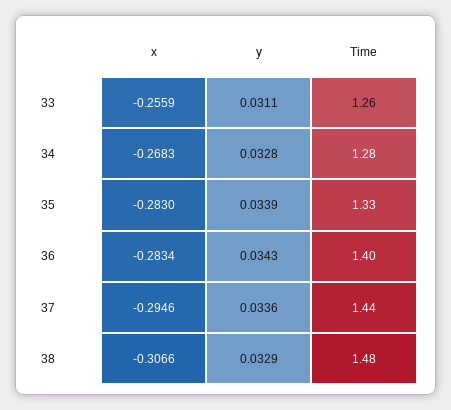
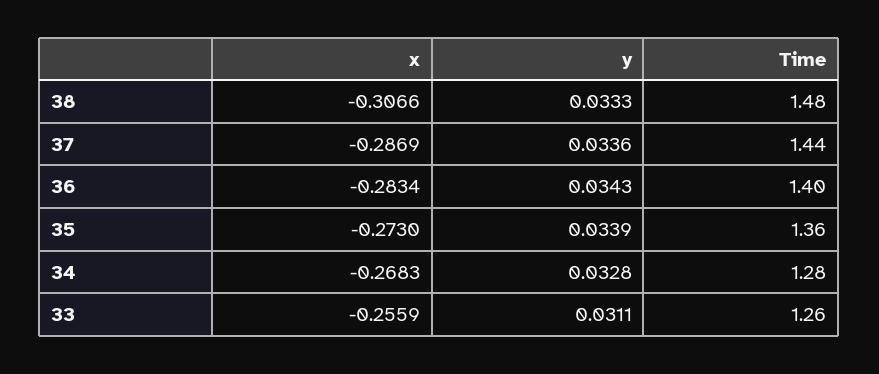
x, 35: -0.283 -> -0.273
Time, 35: 1.33 -> 1.36
x, 37: -0.2946 -> -0.2869
y, 38: 0.0329 -> 0.0333

